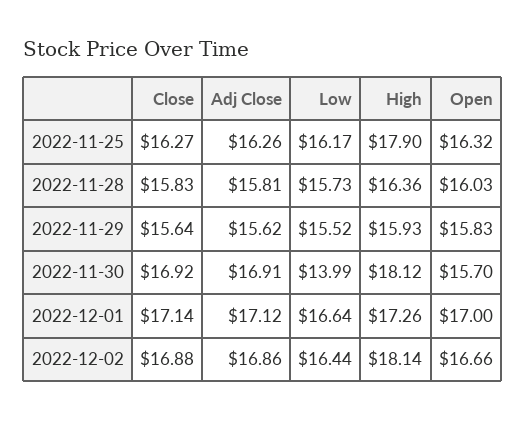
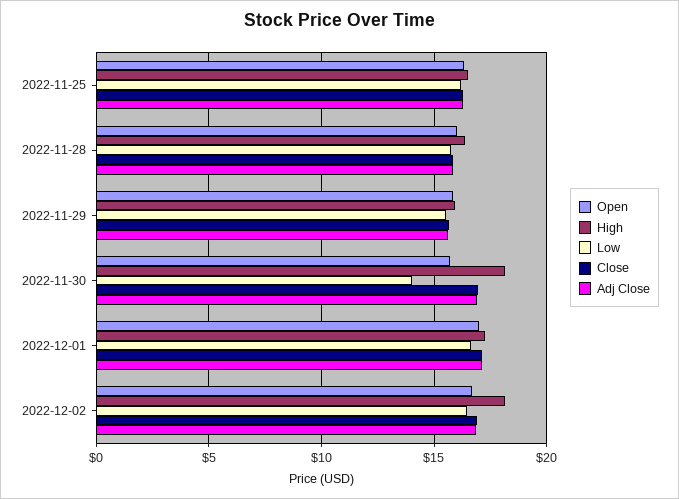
High, 2022-11-25: 17.9 -> 16.5

